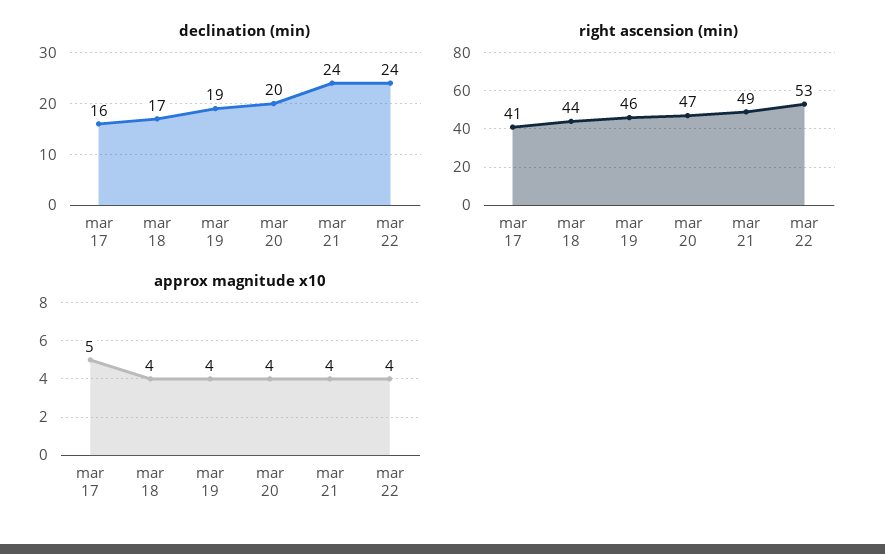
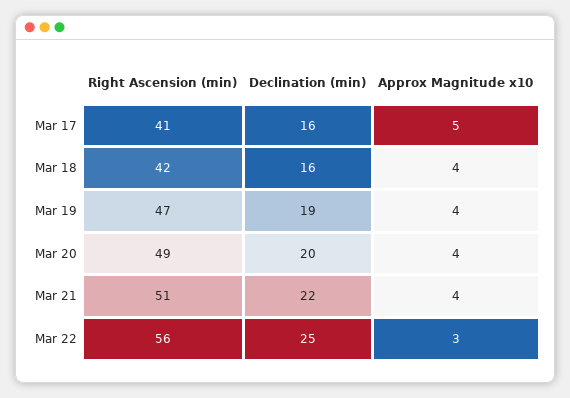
declination (min), mar 18: 17 -> 16
declination (min), mar 21: 24 -> 22
declination (min), mar 22: 24 -> 25
right ascension (min), mar 18: 44 -> 42
right ascension (min), mar 19: 46 -> 47
right ascension (min), mar 20: 47 -> 49
right ascension (min), mar 21: 49 -> 51
right ascension (min), mar 22: 53 -> 56
approx magnitude x10, mar 22: 4 -> 3

